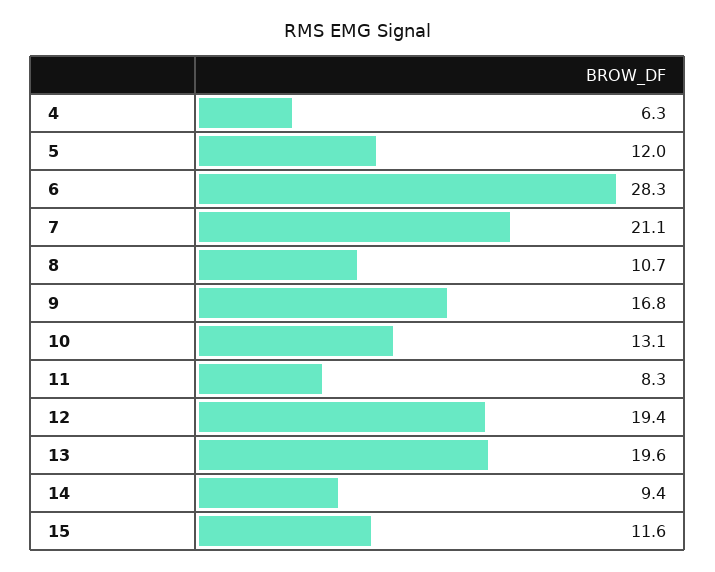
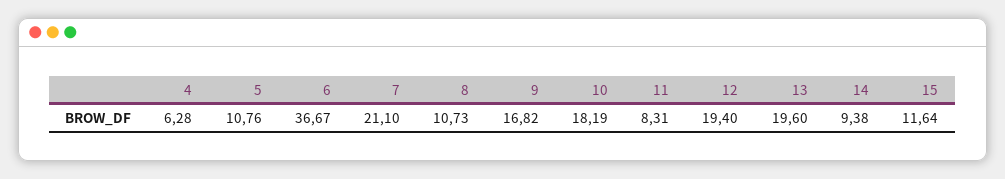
5: 12 -> 10.76
6: 28.3 -> 36.67
10: 13.1 -> 18.19

